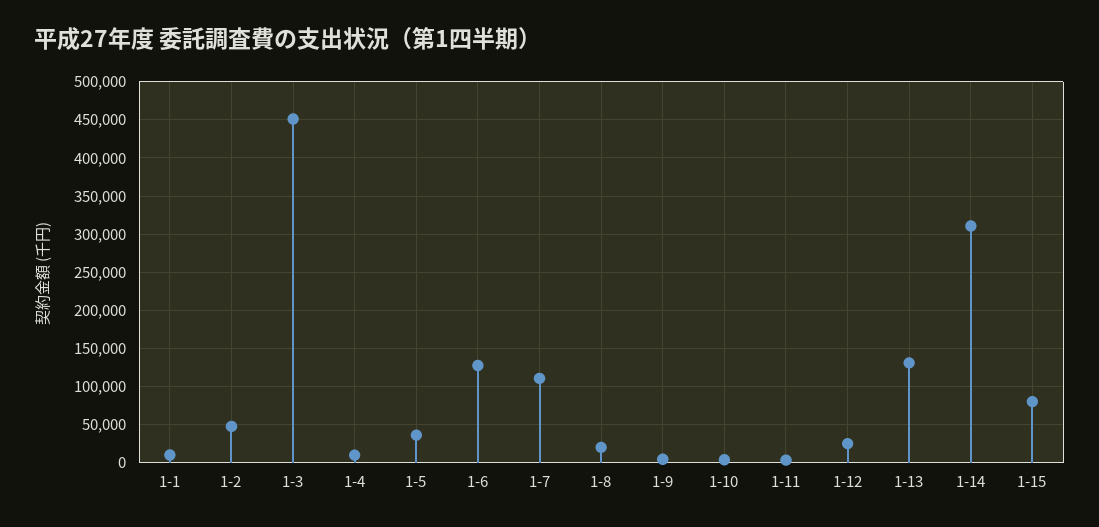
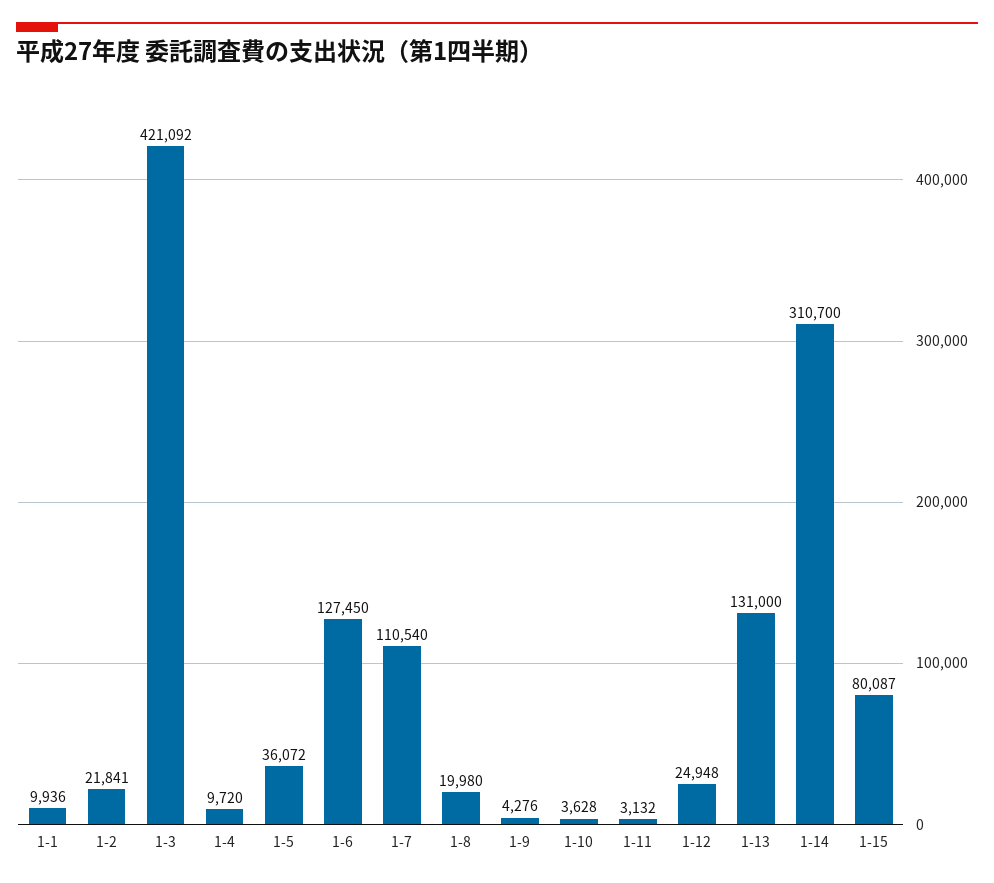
1-2: 50000 -> 21841
1-3: 450000 -> 421092

